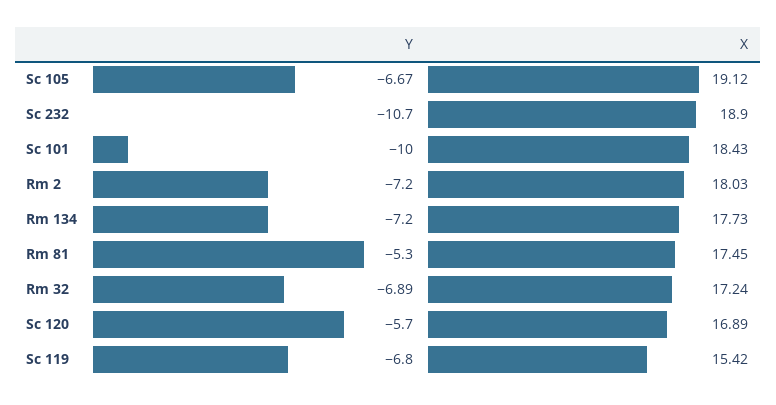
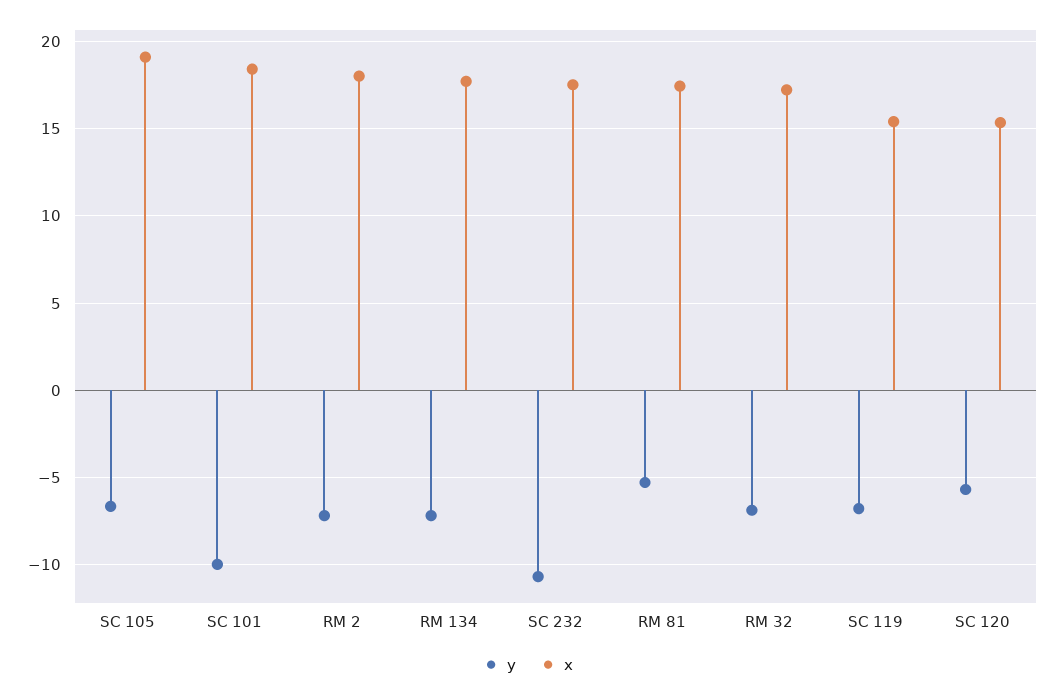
X, Sc 232: 18.9 -> 17.5
X, Sc 120: 16.89 -> 15.5

